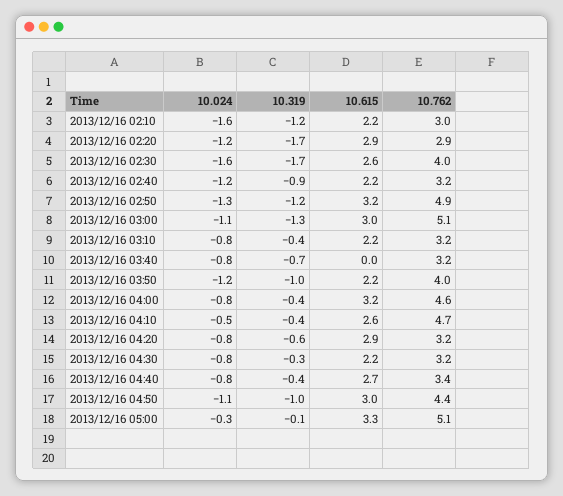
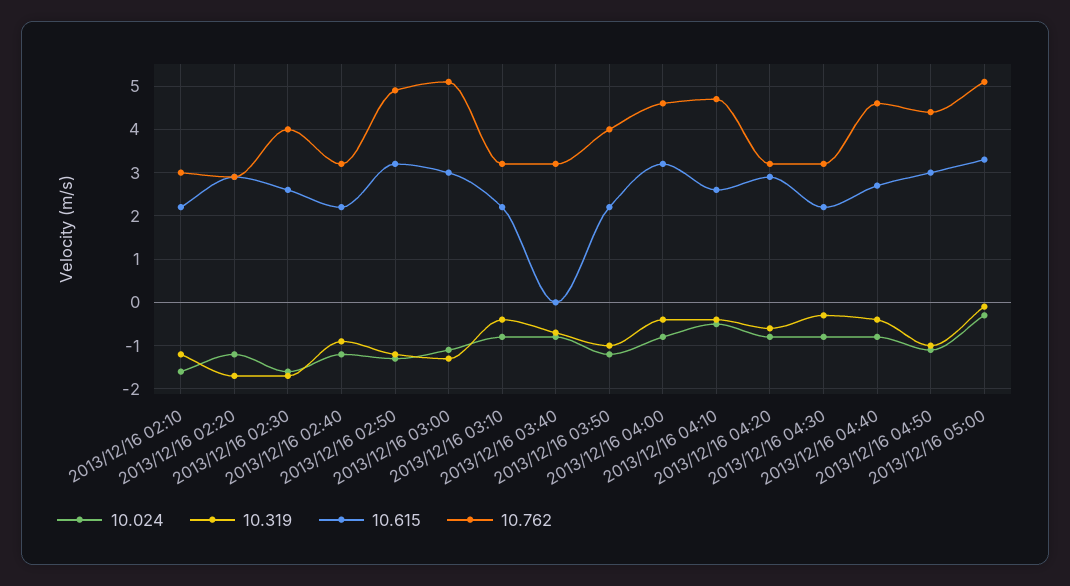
10.762, 2013/12/16 04:40: 3.4 -> 4.5

